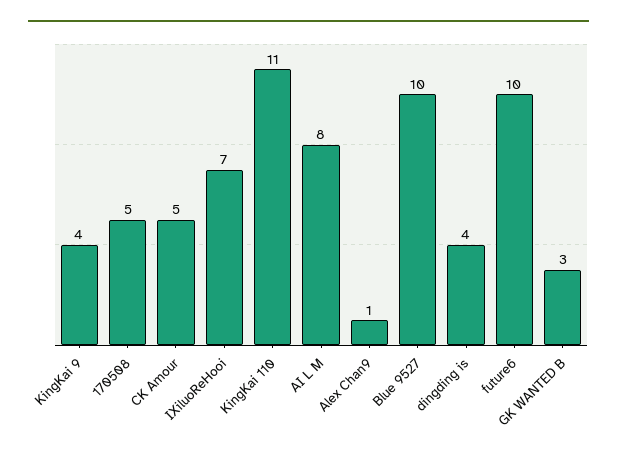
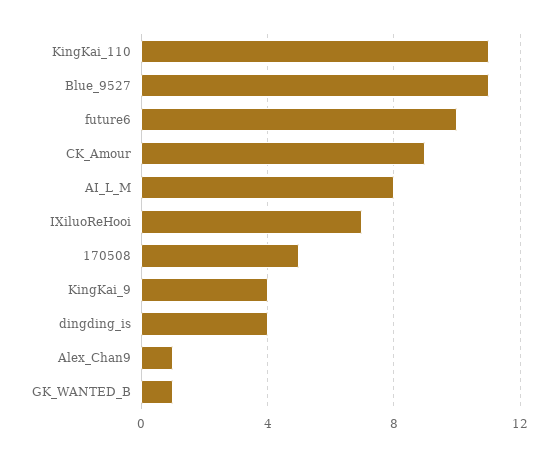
CK Amour: 5 -> 9
Blue 9527: 10 -> 11
GK WANTED B: 3 -> 1

